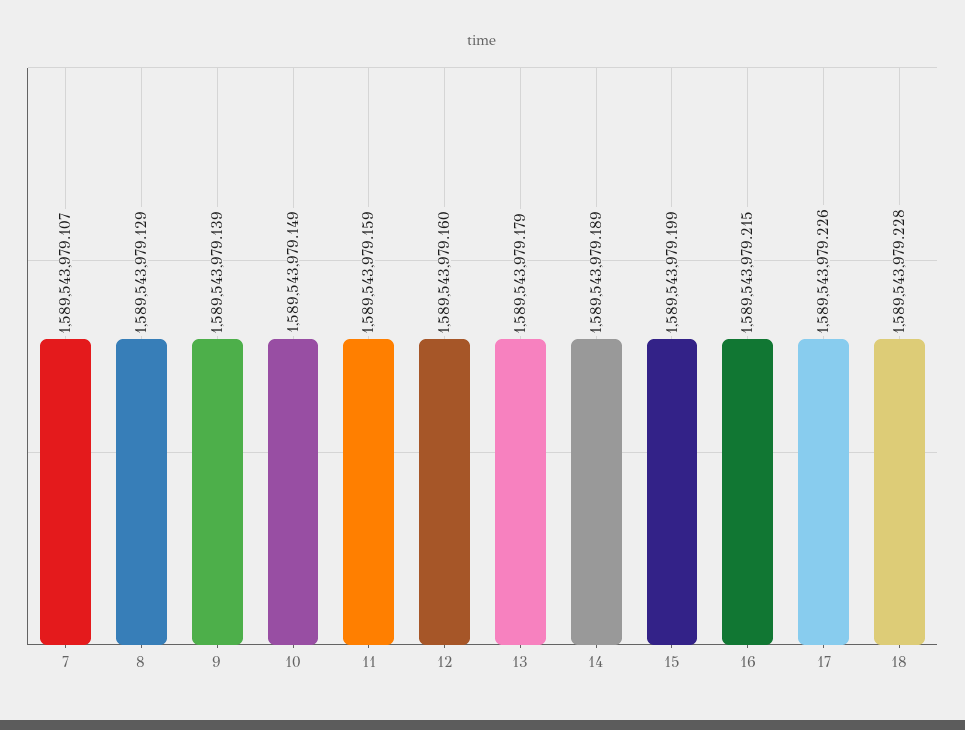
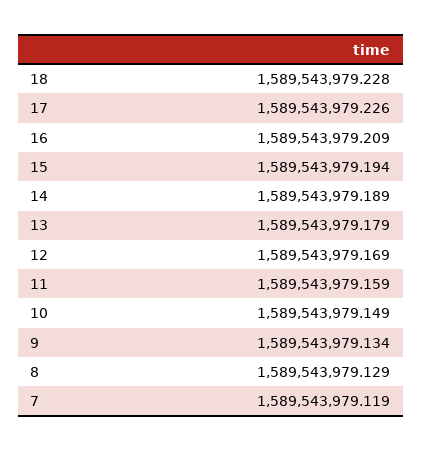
7: 1589543979.107 -> 1589543979.119
9: 1589543979.139 -> 1589543979.134
12: 1589543979.16 -> 1589543979.169
15: 1589543979.199 -> 1589543979.194
16: 1589543979.215 -> 1589543979.209

